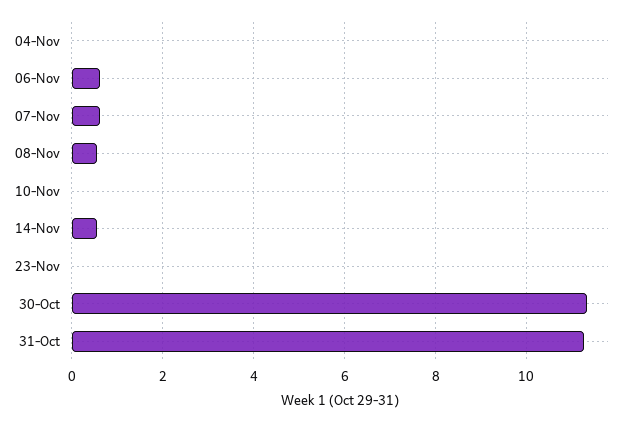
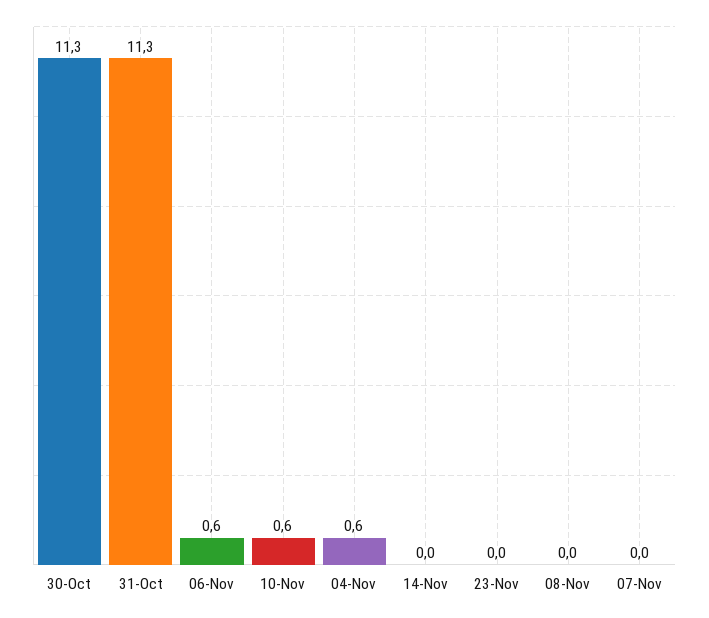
04-Nov: 0 -> 0.6
07-Nov: 0.6 -> 0
08-Nov: 0.6 -> 0
10-Nov: 0 -> 0.6
14-Nov: 0.6 -> 0

